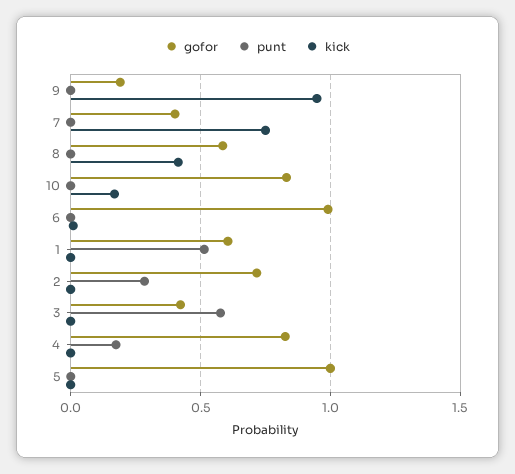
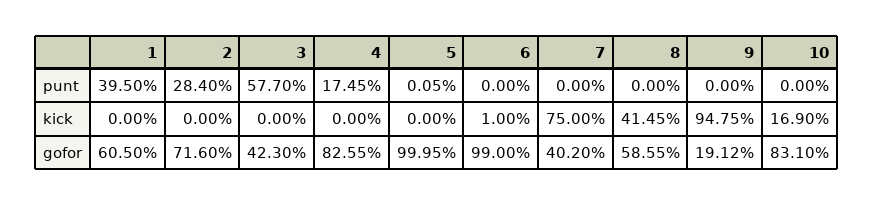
punt, 1: 0.5 -> 0.395

